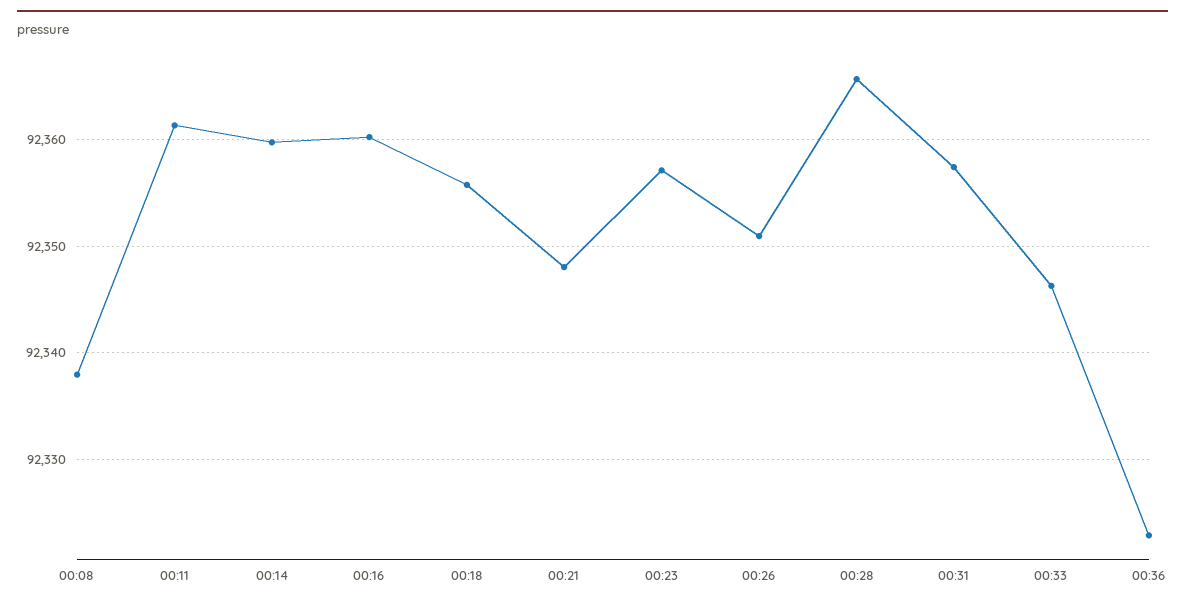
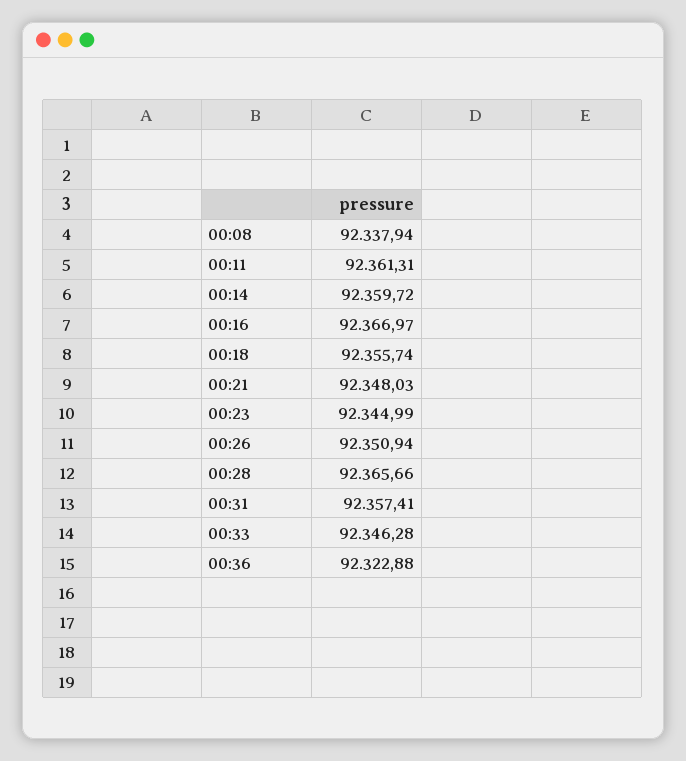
00:16: 92360 -> 92366.97
00:23: 92357 -> 92344.99

